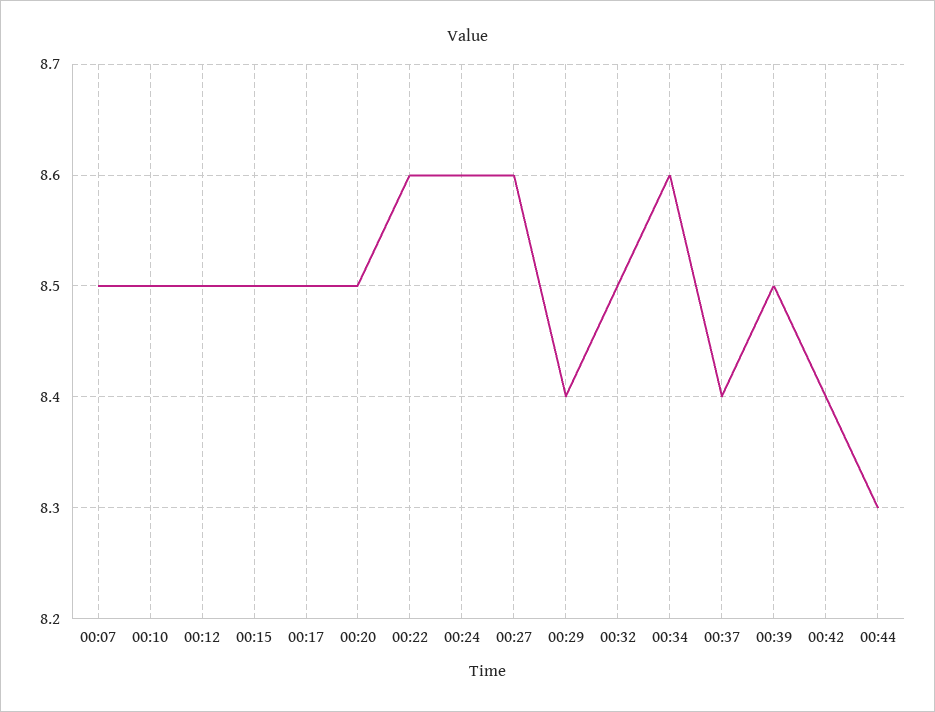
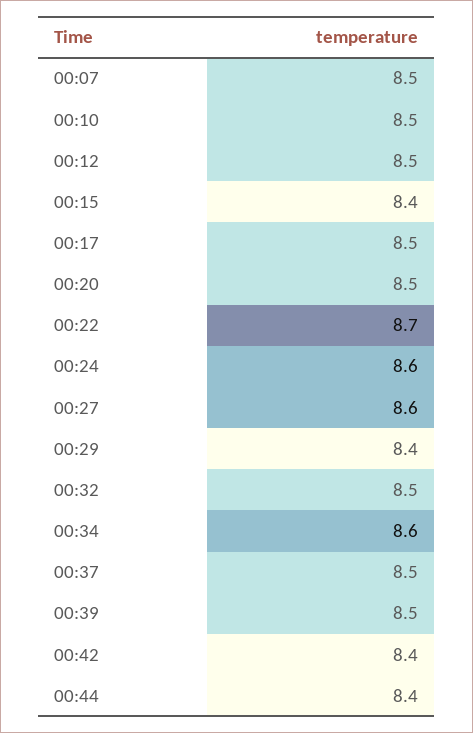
00:15: 8.5 -> 8.4
00:22: 8.6 -> 8.7
00:37: 8.4 -> 8.5
00:44: 8.3 -> 8.4

